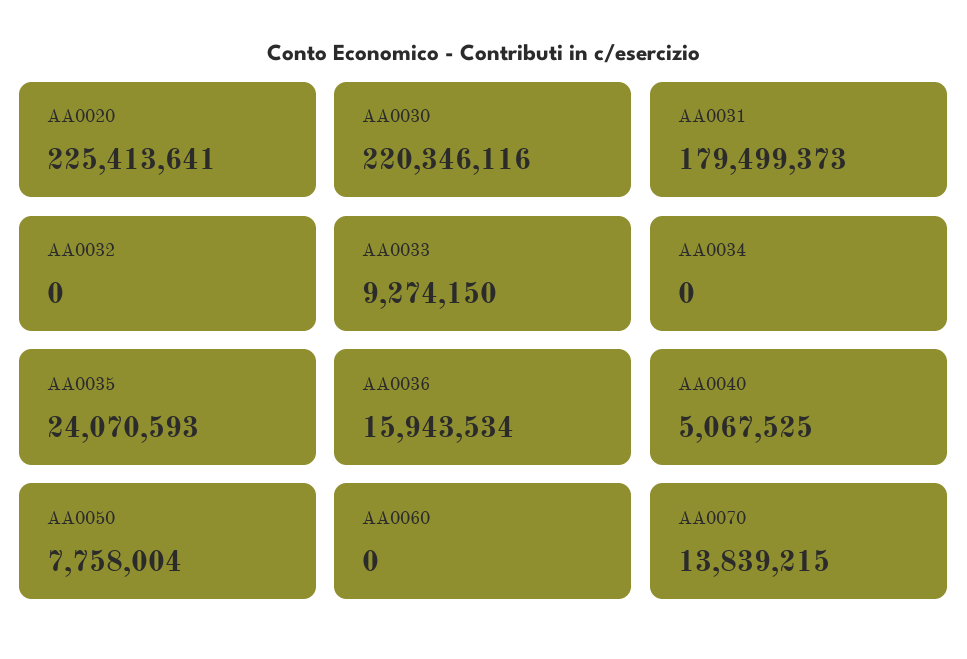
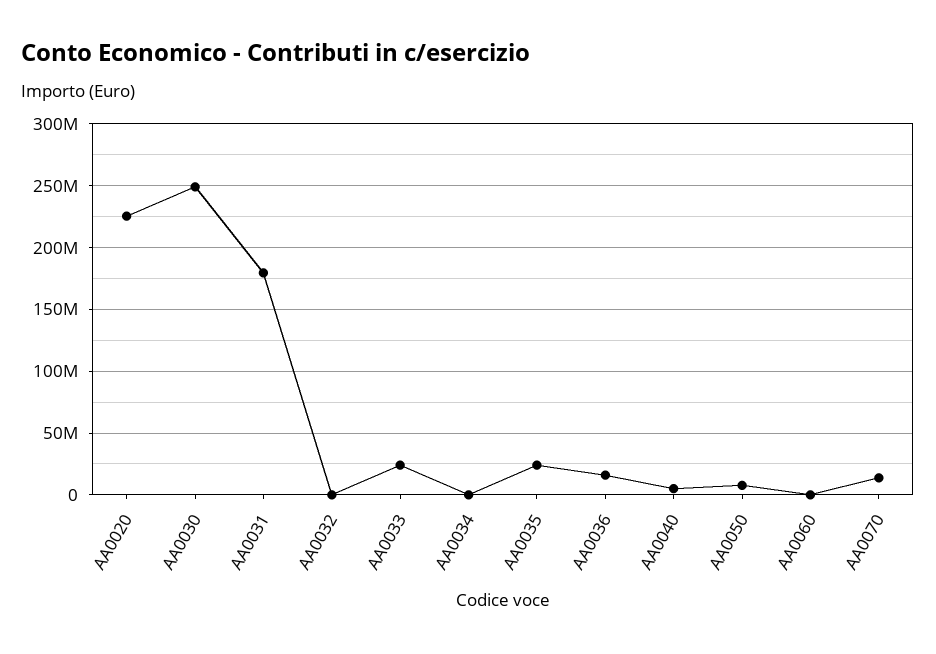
AA0030: 220346116 -> 250000000
AA0033: 9274150 -> 25000000

